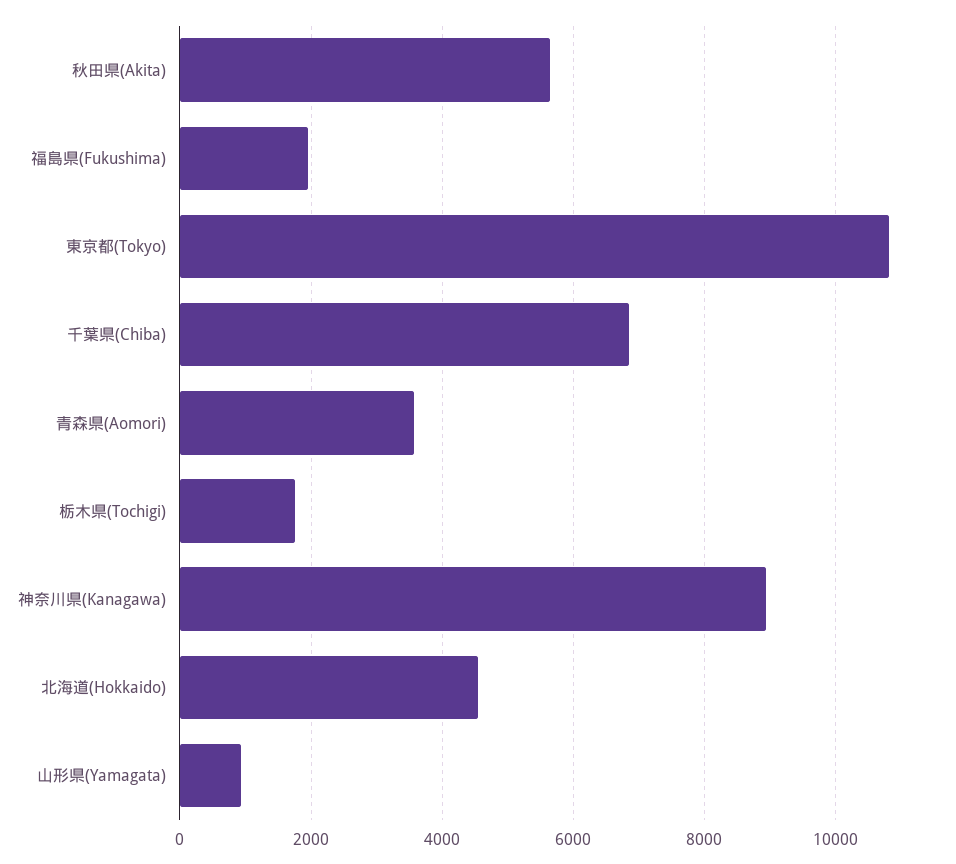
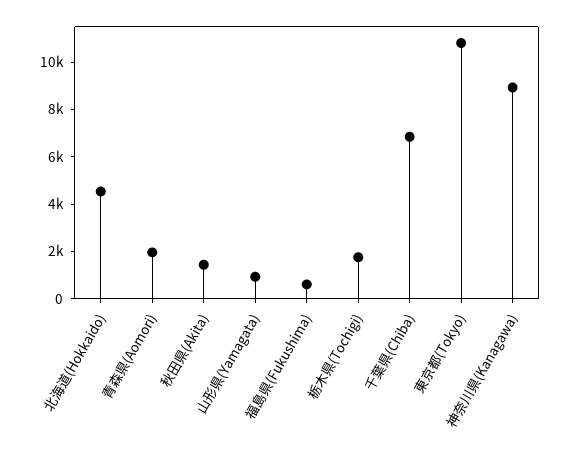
秋田県(Akita): 5600 -> 1500
福島県(Fukushima): 2000 -> 500
青森県(Aomori): 3600 -> 2000

